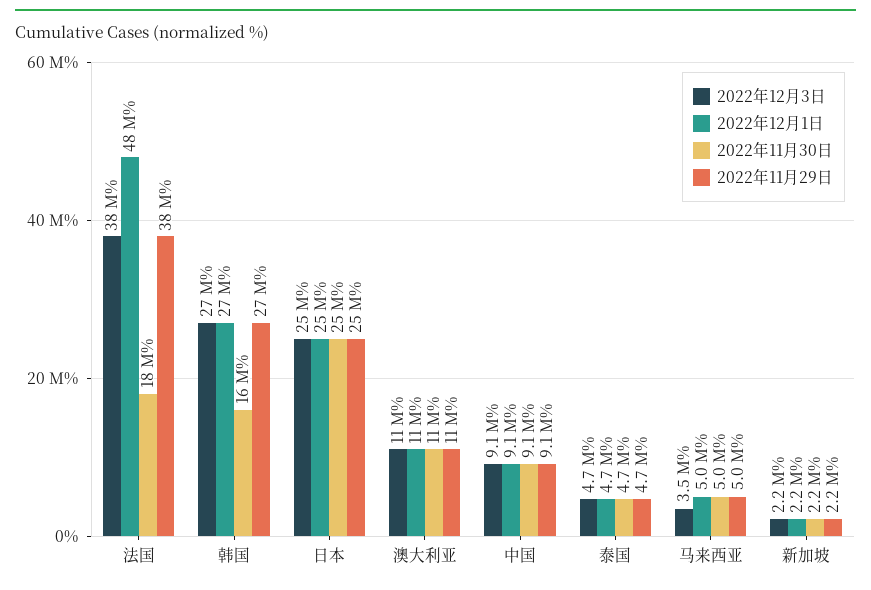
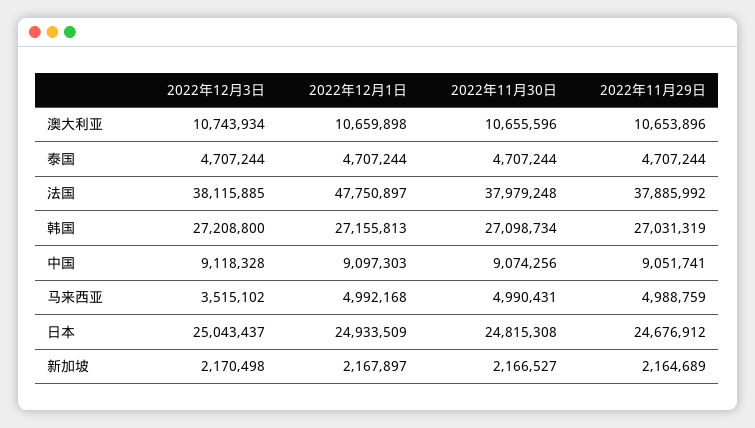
2022年11月30日, 法国: 18000000 -> 37979248
2022年11月30日, 韩国: 16000000 -> 27098734

